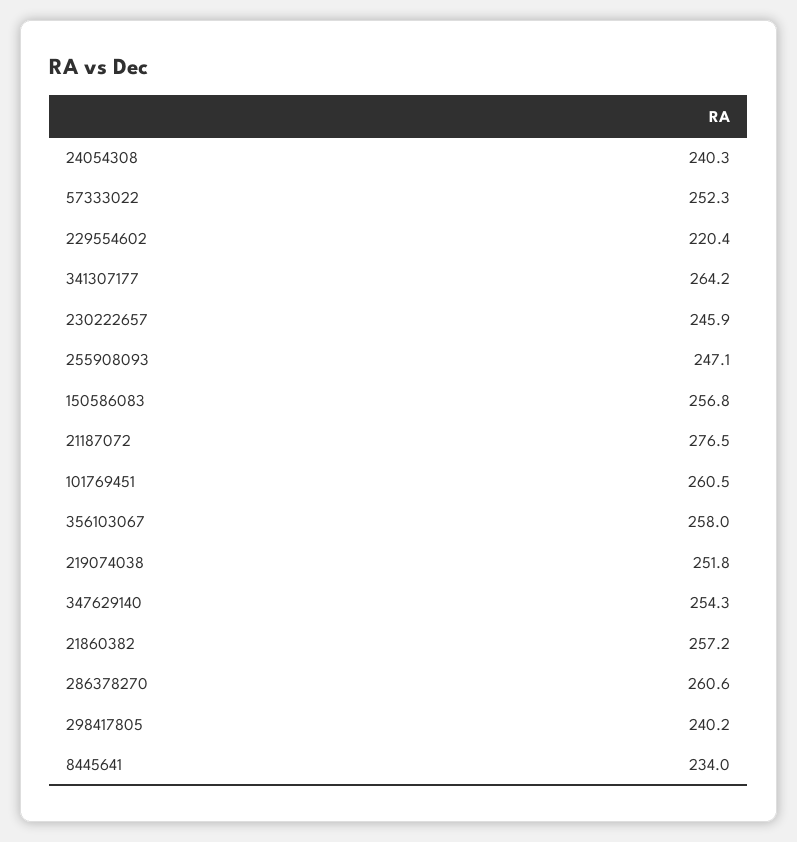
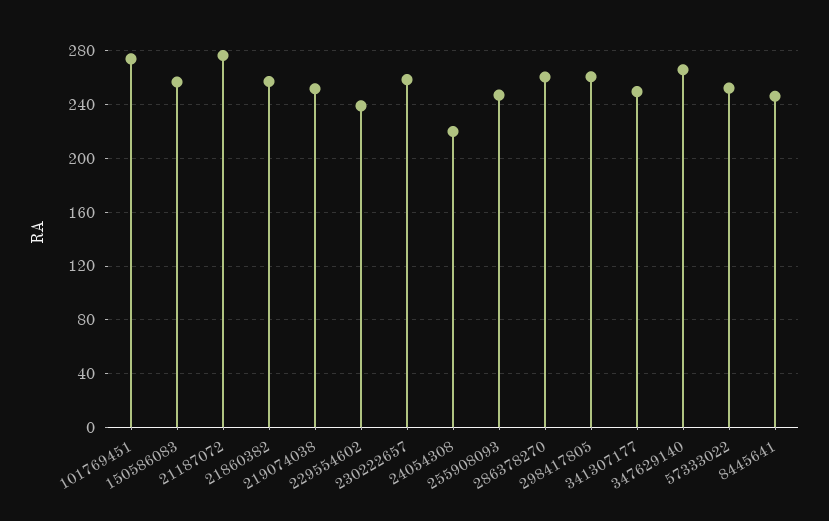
24054308: 240.3 -> 220
229554602: 220.4 -> 240
341307177: 264.2 -> 250
230222657: 245.9 -> 260
101769451: 260.5 -> 275
356103067: 258 -> none
347629140: 254.3 -> 265
298417805: 240.2 -> 260
8445641: 234 -> 245

